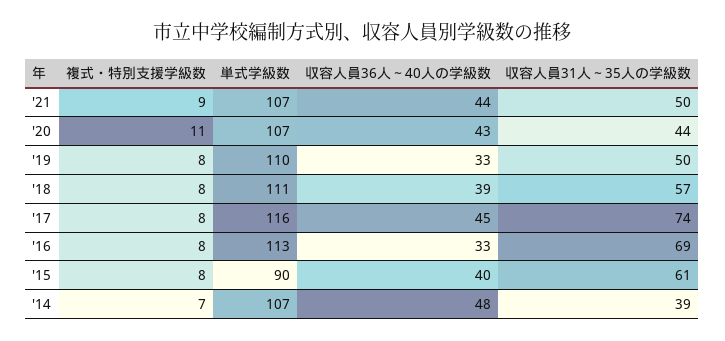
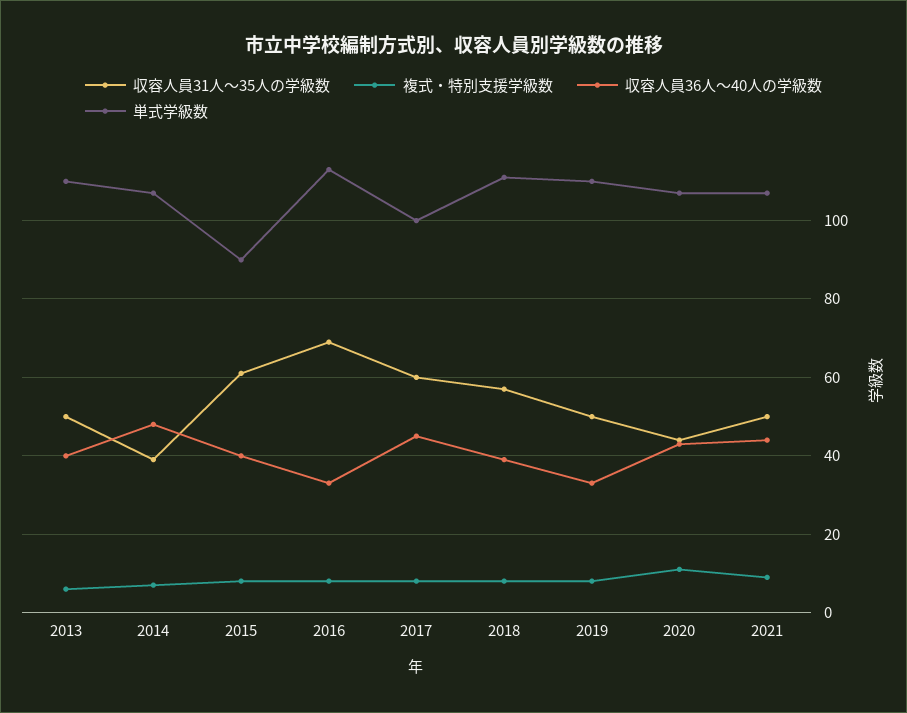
単式学級数, '17: 116 -> 100
収容人員31人～35人の学級数, '17: 74 -> 60
収容人員31人～35人の学級数, 2013: none -> 50
複式・特別支援学級数, 2013: none -> 5
収容人員36人～40人の学級数, 2013: none -> 40
単式学級数, 2013: none -> 110

